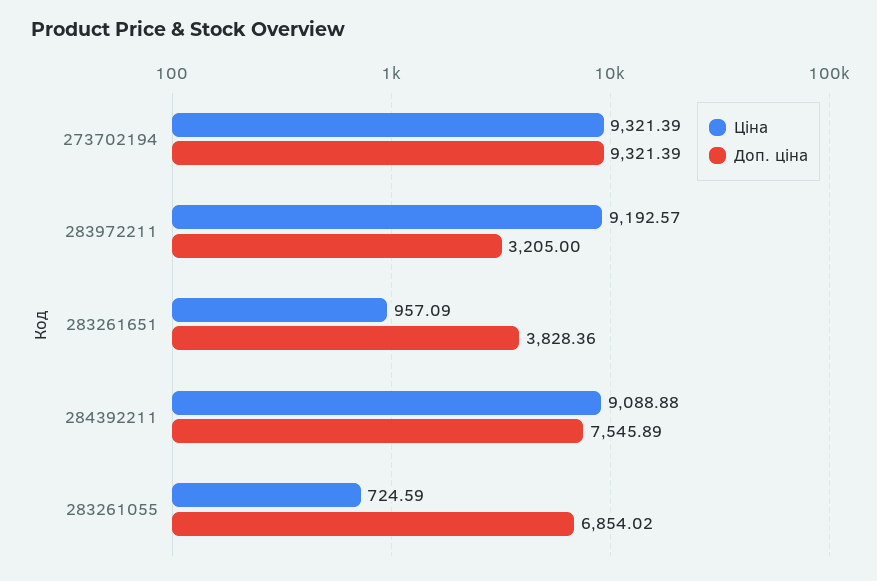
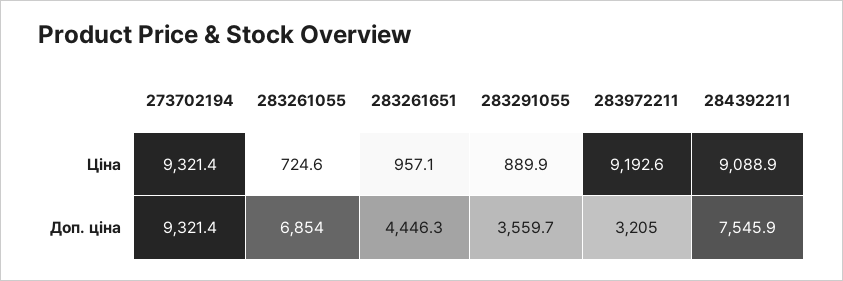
Доп. ціна, 283261651: 3828.36 -> 4446.3
Ціна, 283291055: none -> 889.9
Доп. ціна, 283291055: none -> 3559.7

